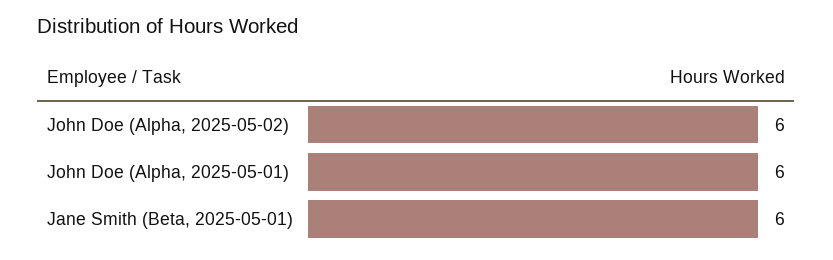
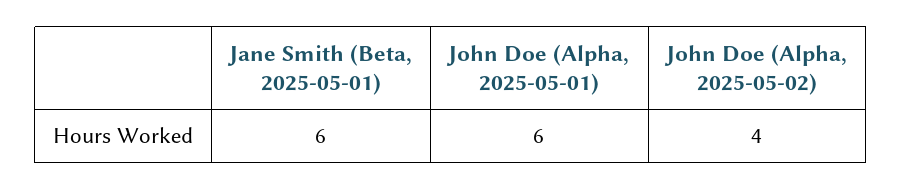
John Doe (Alpha, 2025-05-02): 6 -> 4

